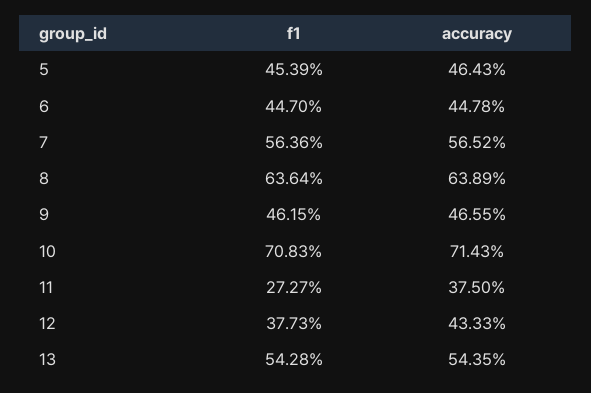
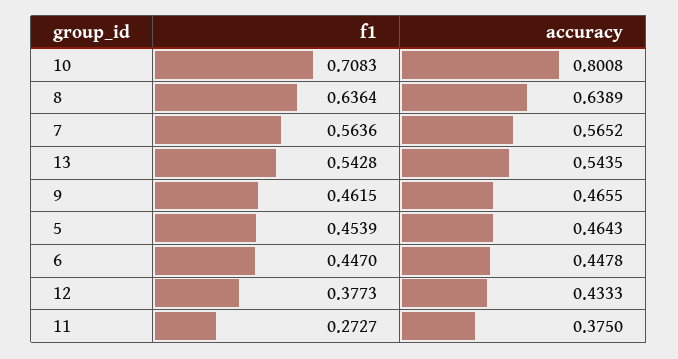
accuracy, 10: 0.7143 -> 0.8008

